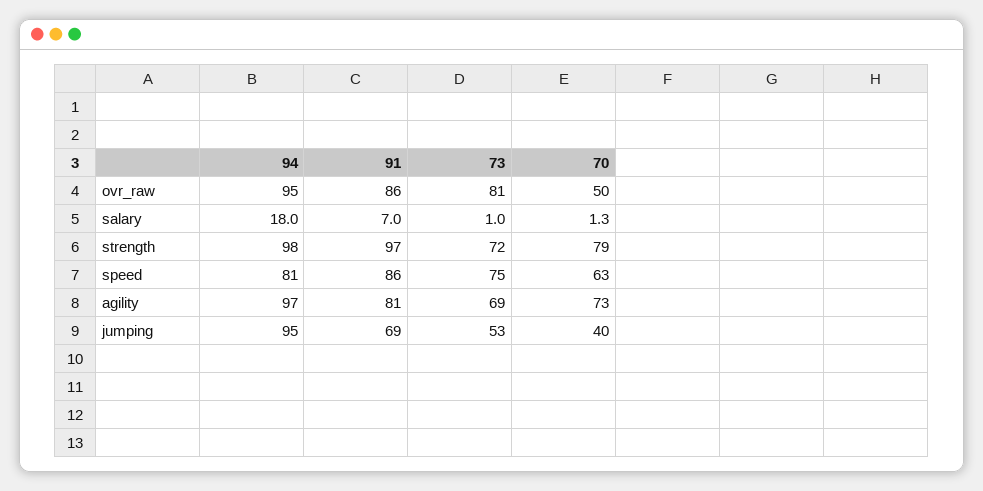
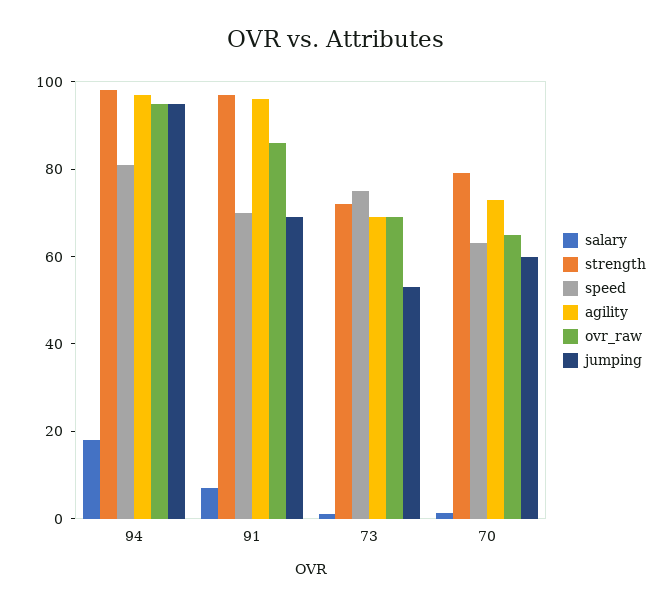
ovr_raw, 73: 81 -> 70
ovr_raw, 70: 50 -> 65
speed, 91: 86 -> 70
agility, 91: 81 -> 95
jumping, 70: 40 -> 60

